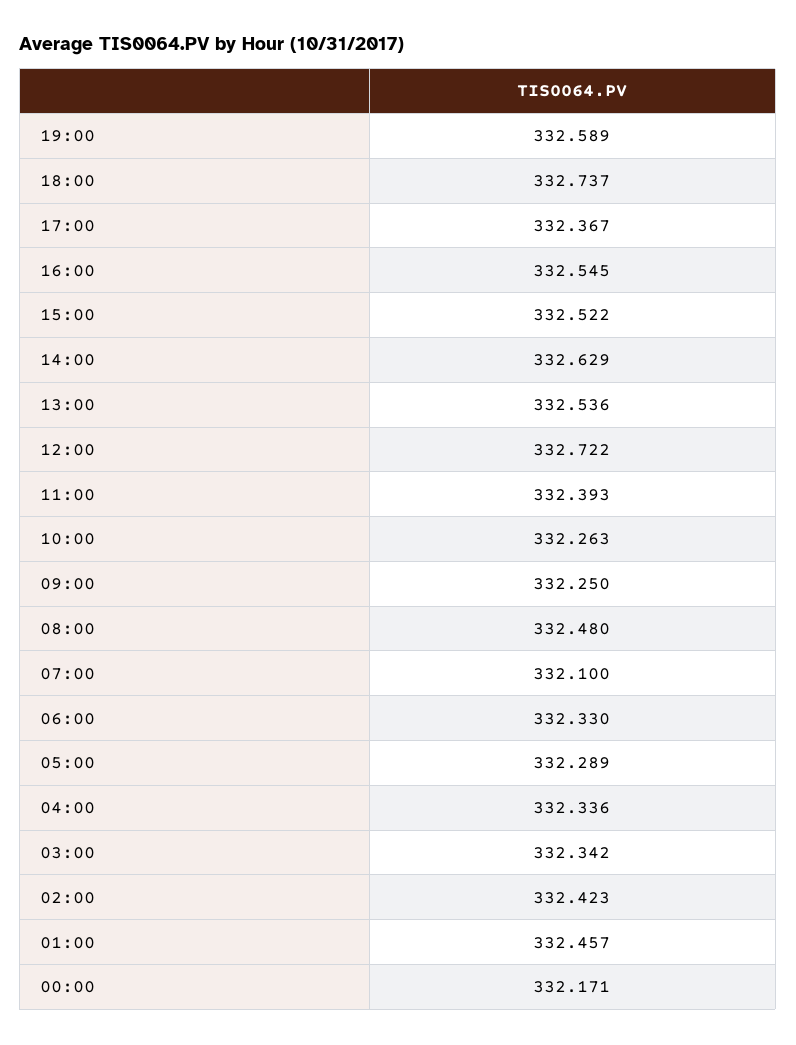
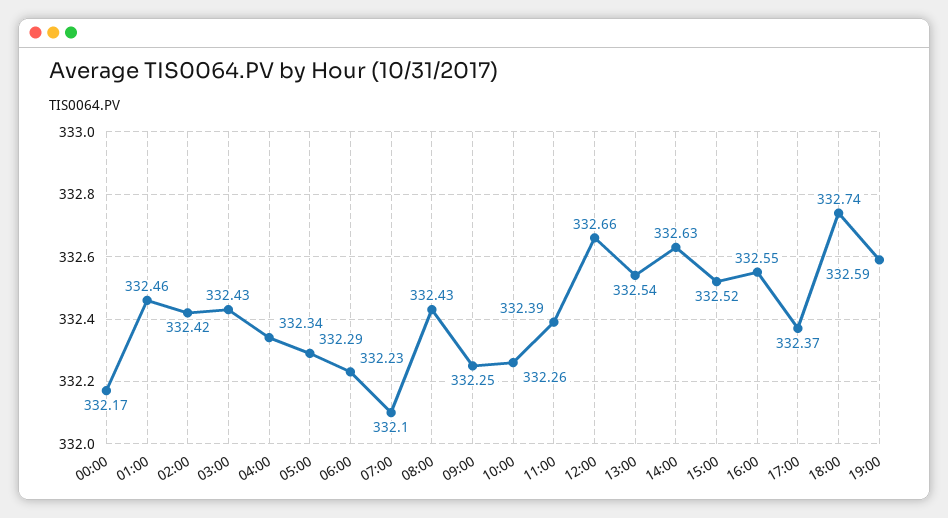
12:00: 332.722 -> 332.66
08:00: 332.48 -> 332.43
06:00: 332.33 -> 332.23
03:00: 332.342 -> 332.43

